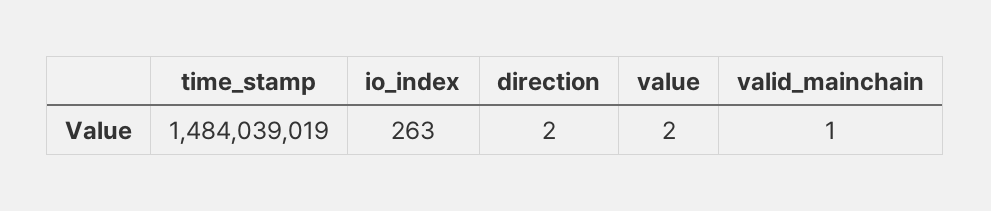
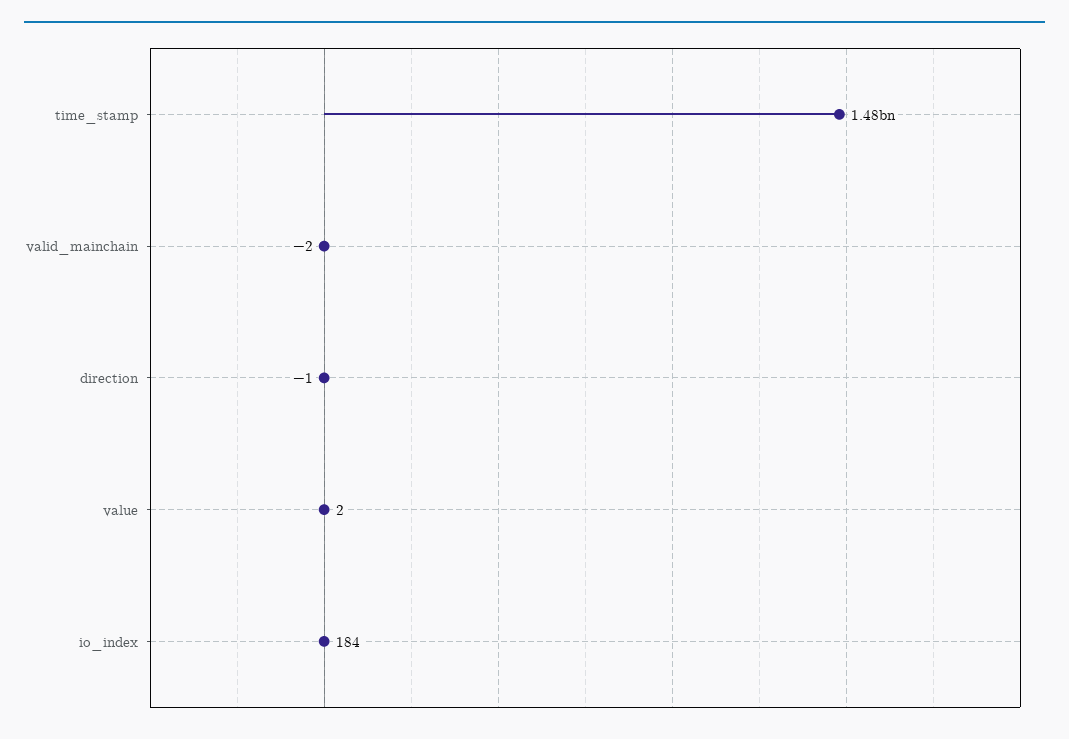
io_index: 263 -> 184
direction: 2 -> -1
valid_mainchain: 1 -> -2

